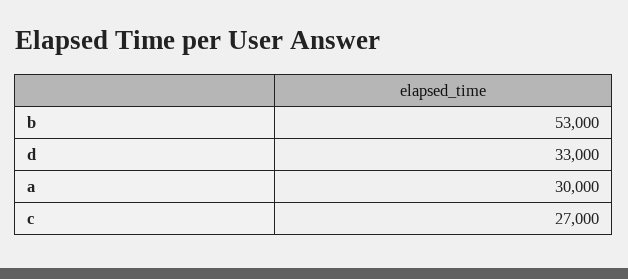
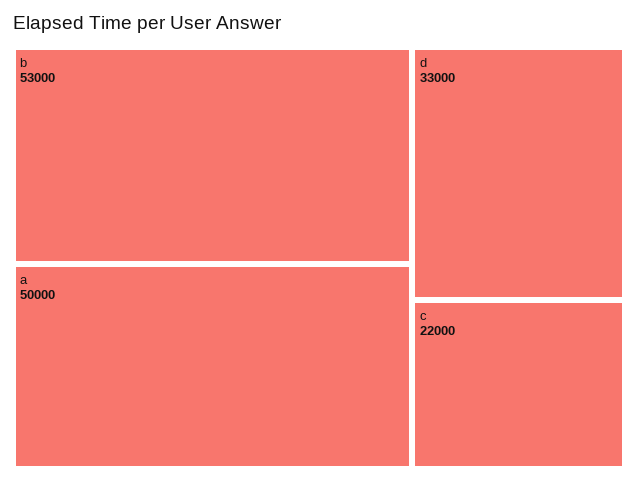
a: 30000 -> 50000
c: 27000 -> 22000

